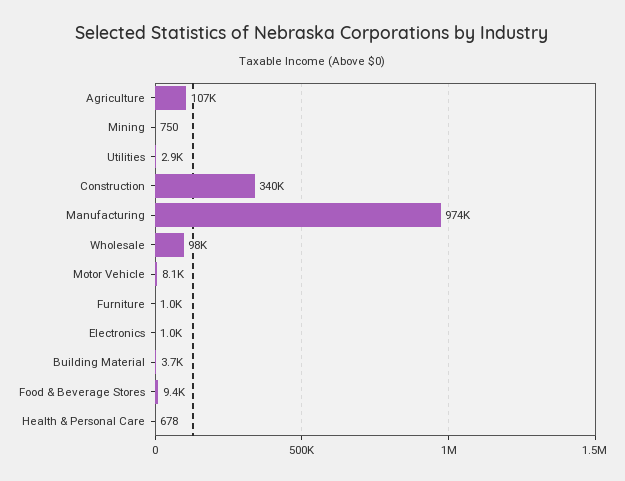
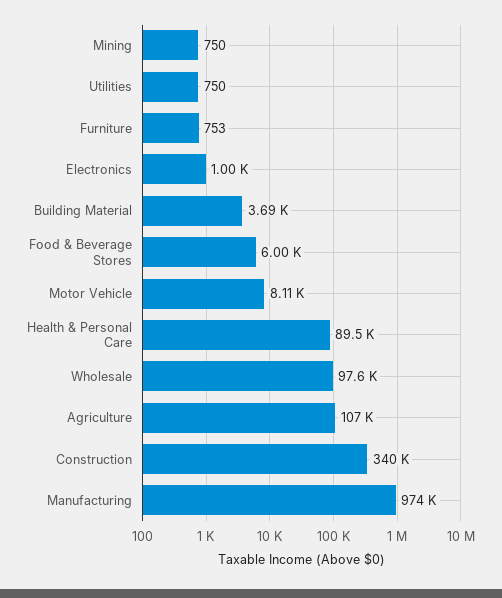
Utilities: 2900 -> 750
Furniture: 1000 -> 753
Food & Beverage Stores: 9400 -> 6000
Health & Personal Care: 678 -> 89500

